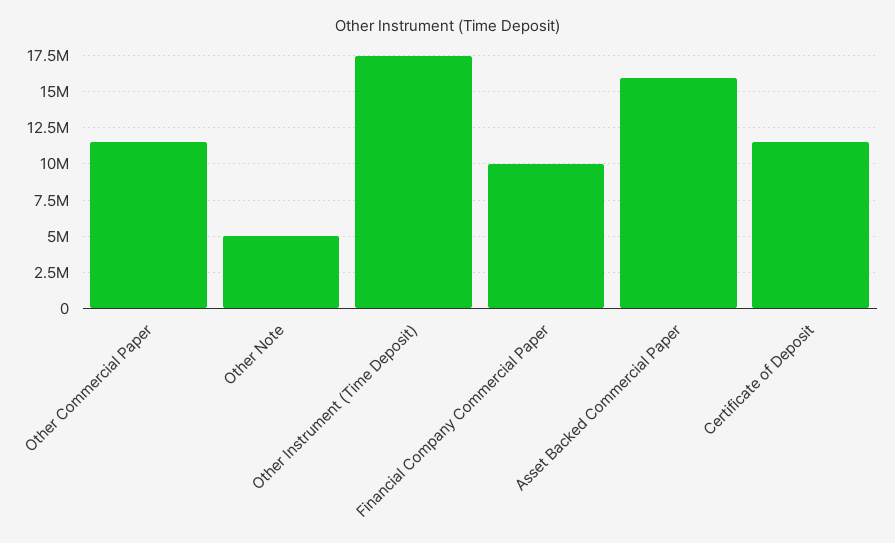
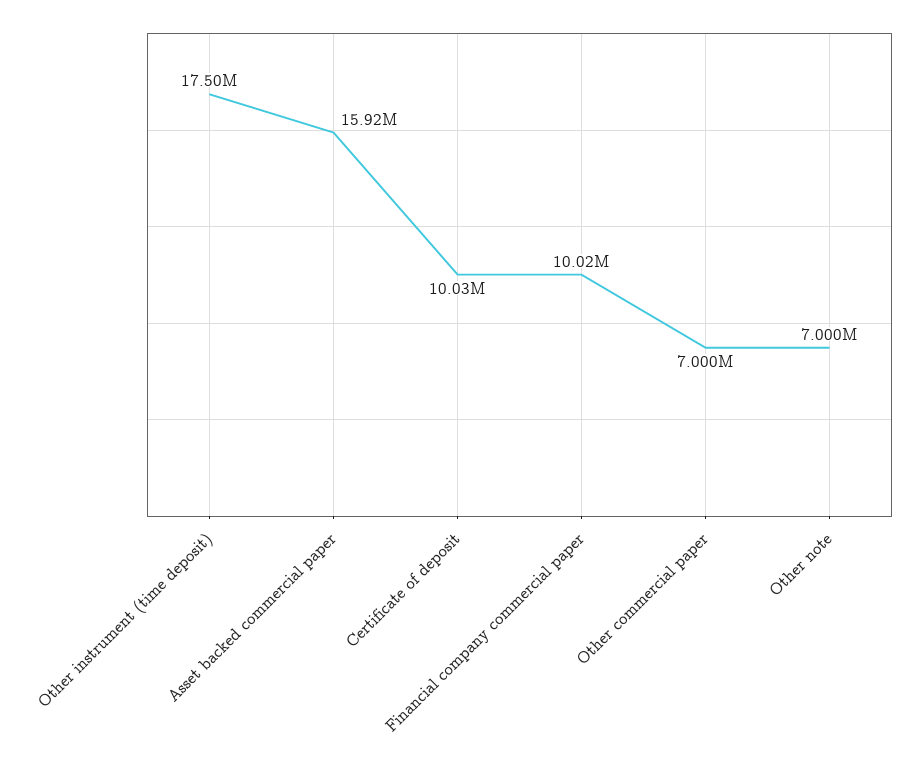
Other Commercial Paper: 11500000 -> 7000000
Other Note: 5000000 -> 7000000
Certificate of Deposit: 11500000 -> 10030000

